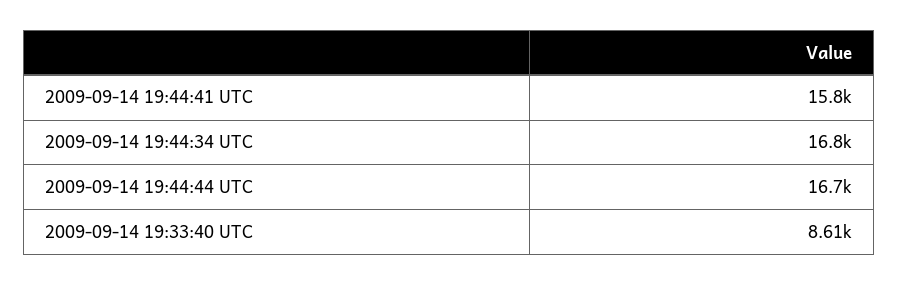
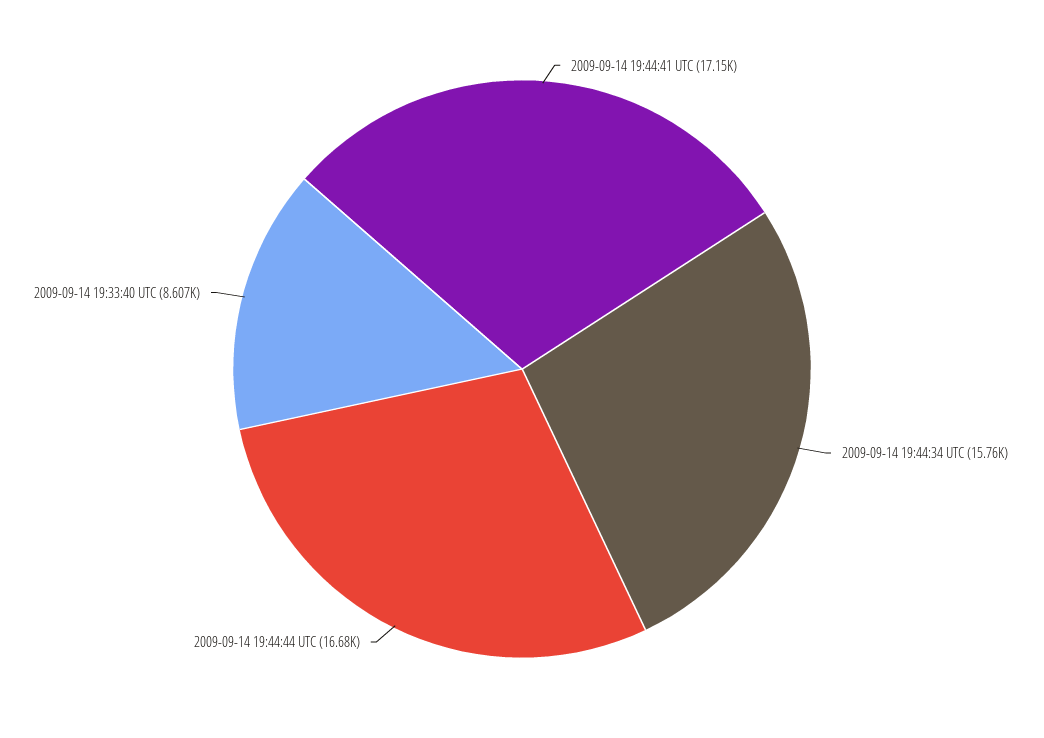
2009-09-14 19:44:41 UTC: 15800 -> 17150
2009-09-14 19:44:34 UTC: 16800 -> 15760

